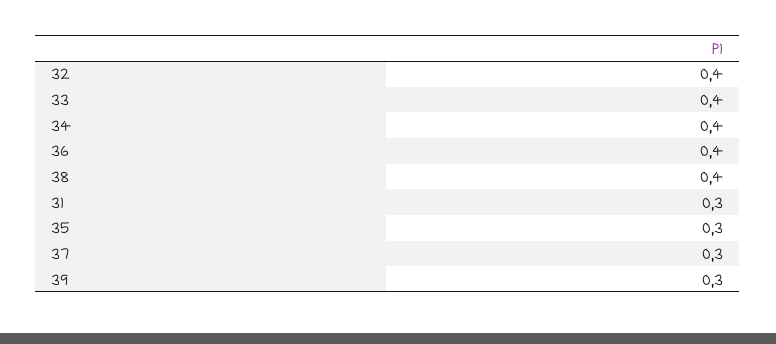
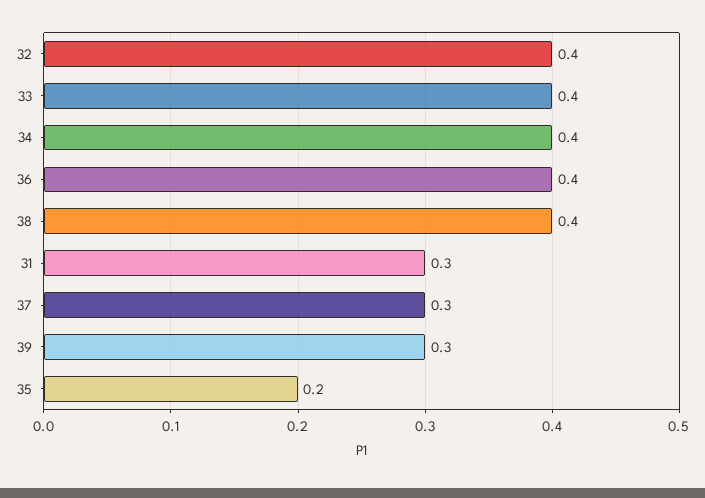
35: 0.3 -> 0.2

